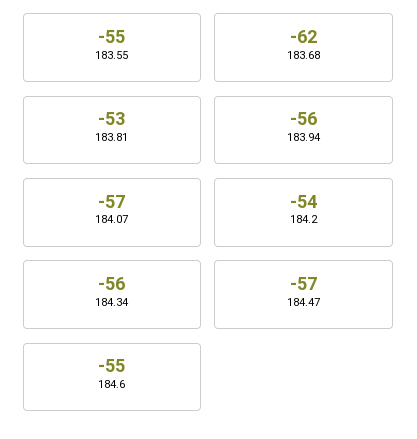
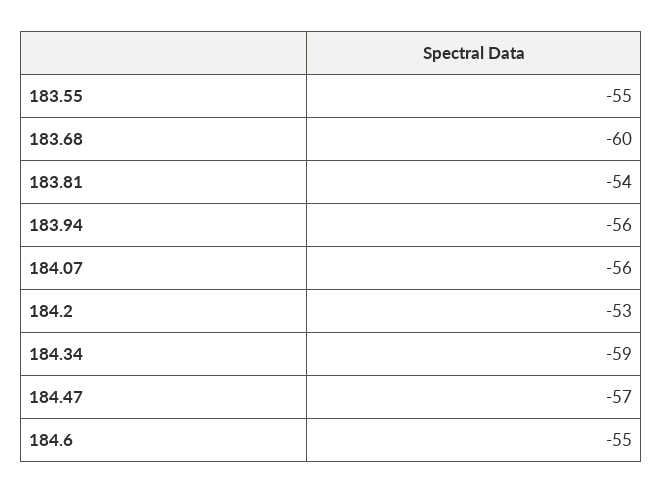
183.68: -62 -> -60
183.81: -53 -> -54
184.07: -57 -> -56
184.2: -54 -> -53
184.34: -56 -> -59

